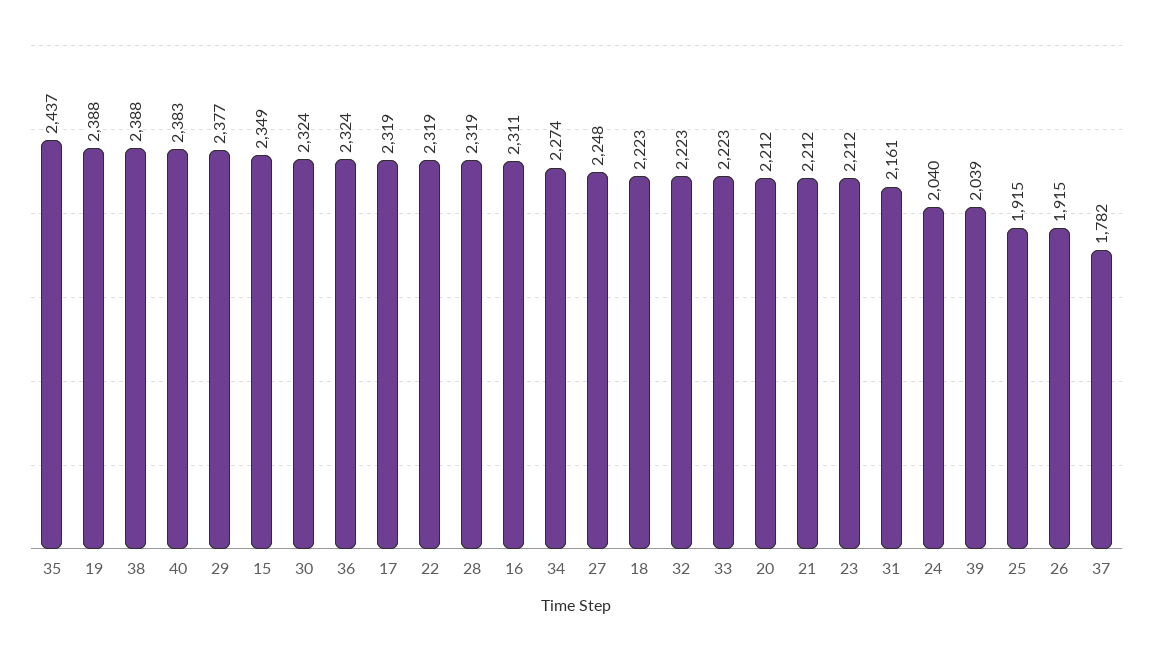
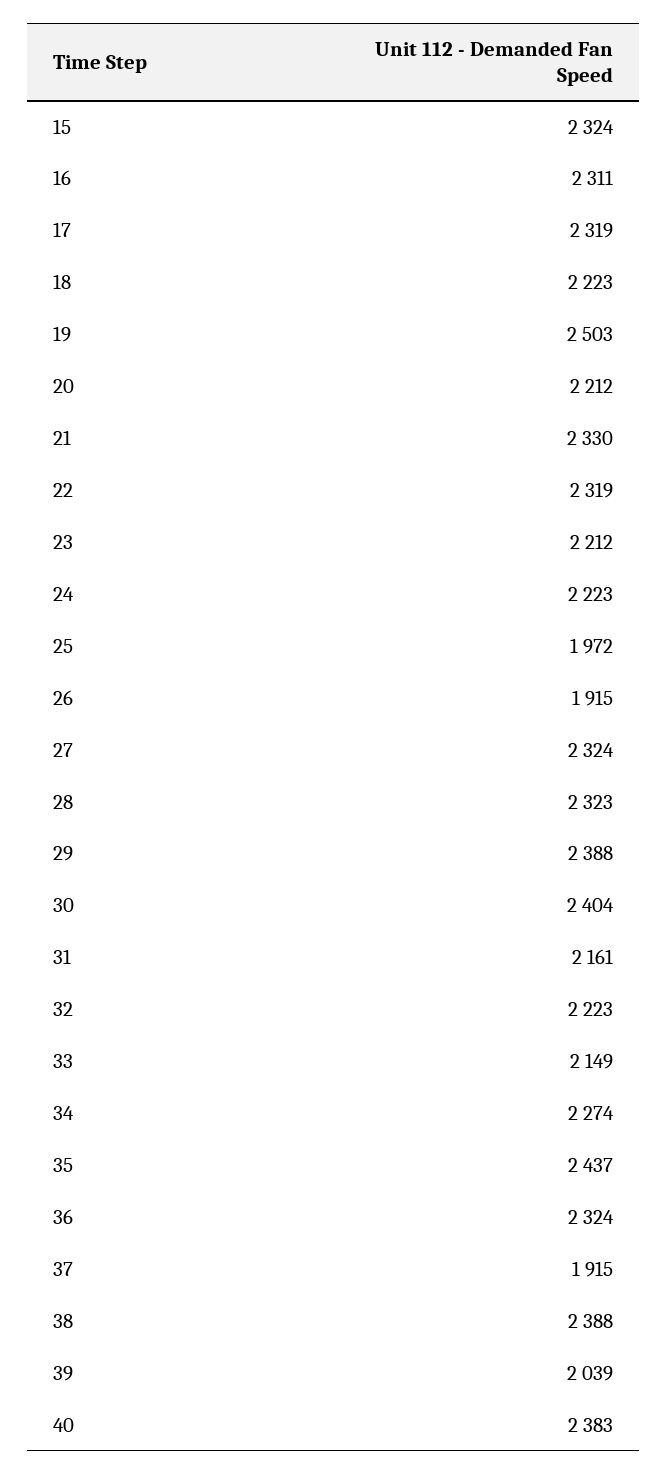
19: 2388 -> 2503
29: 2377 -> 2388
15: 2349 -> 2324
30: 2324 -> 2404
28: 2319 -> 2323
27: 2248 -> 2324
33: 2223 -> 2149
21: 2212 -> 2330
24: 2040 -> 2223
25: 1915 -> 1972
37: 1782 -> 1915

